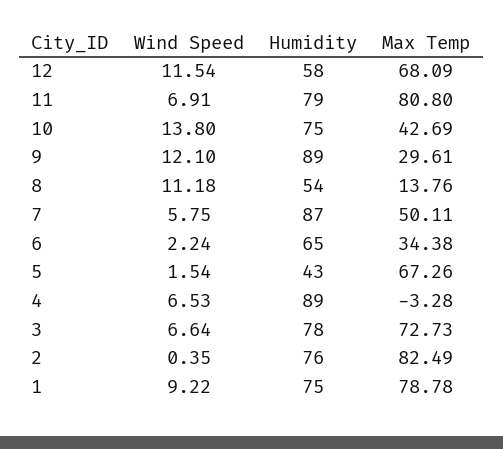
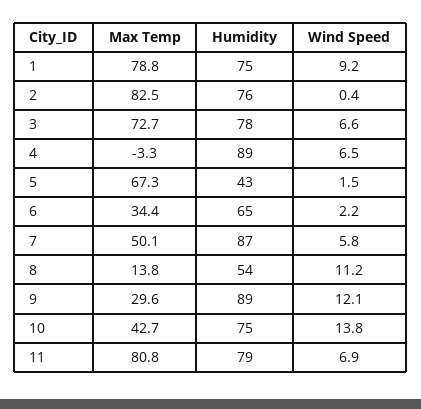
Wind Speed, 12: 11.54 -> none
Humidity, 12: 58 -> none
Max Temp, 12: 68.09 -> none

